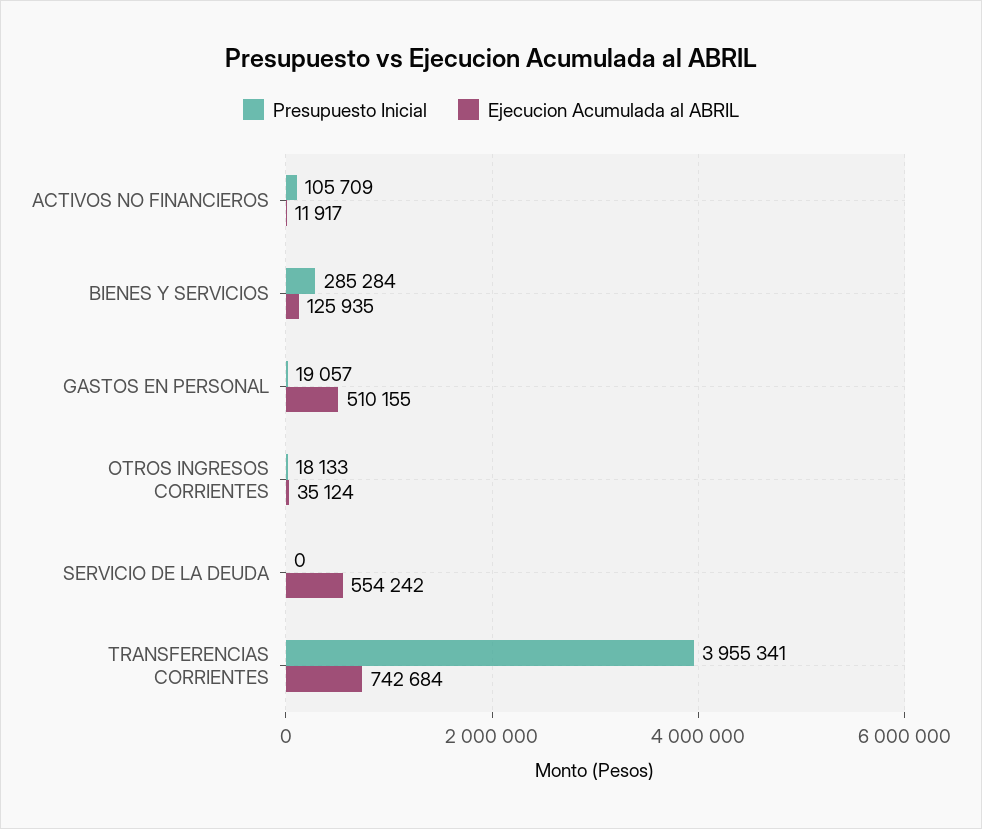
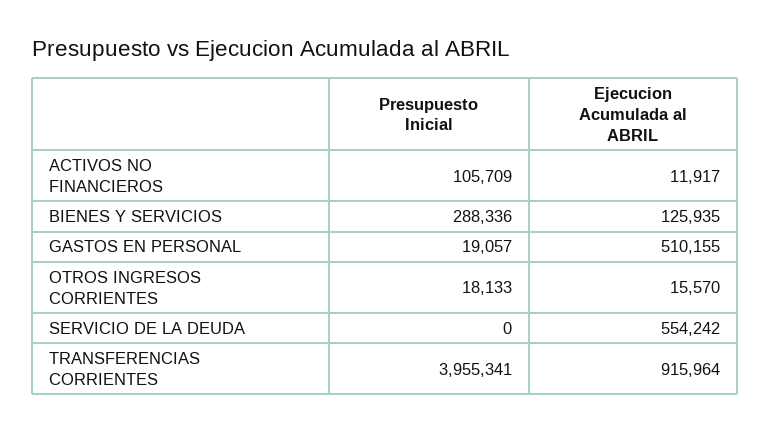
Presupuesto Inicial, BIENES Y SERVICIOS: 285284 -> 288336
Ejecucion Acumulada al ABRIL, OTROS INGRESOS CORRIENTES: 35124 -> 15570
Ejecucion Acumulada al ABRIL, TRANSFERENCIAS CORRIENTES: 742684 -> 915964

